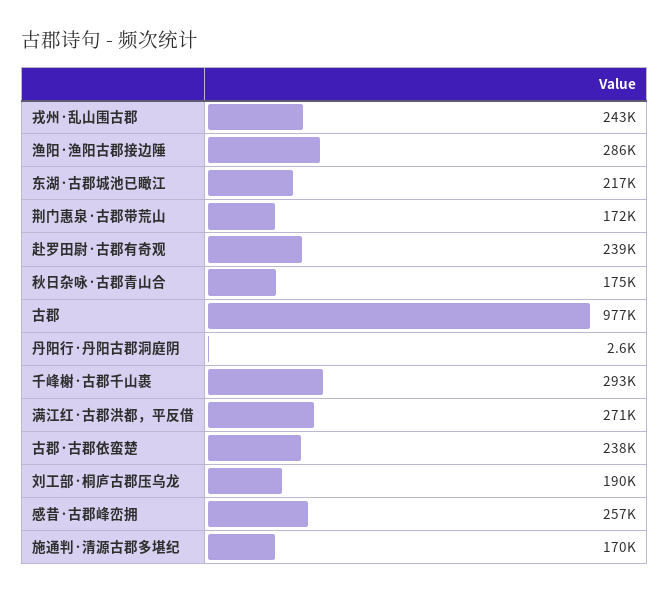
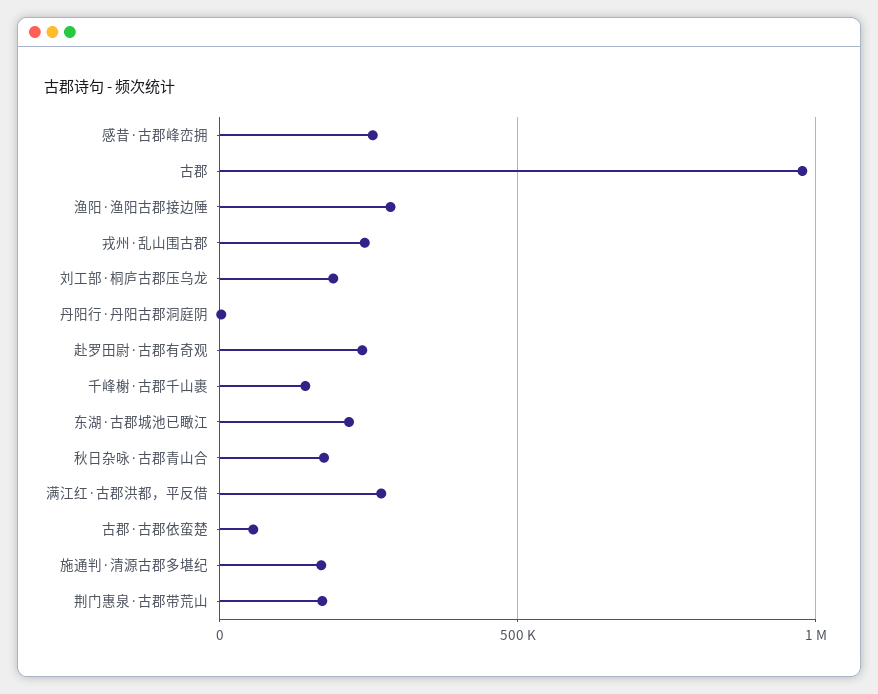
千峰榭·古郡千山裹: 293000 -> 150000
古郡·古郡依蛮楚: 238000 -> 50000

